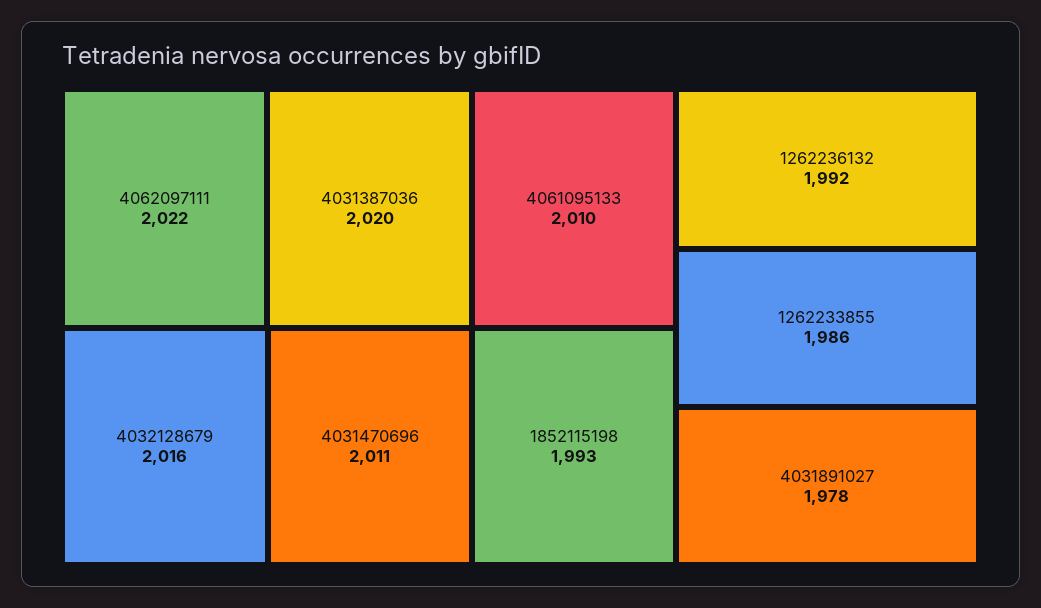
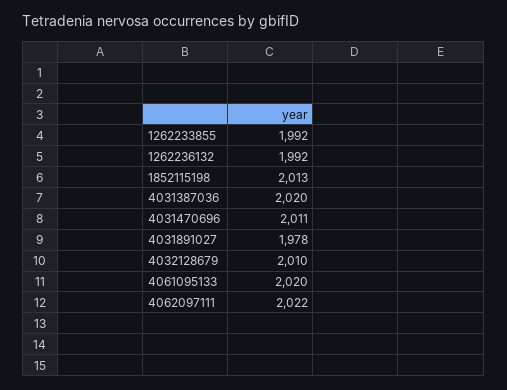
4032128679: 2016 -> 2010
4061095133: 2010 -> 2020
1852115198: 1993 -> 2013
1262233855: 1986 -> 1992

